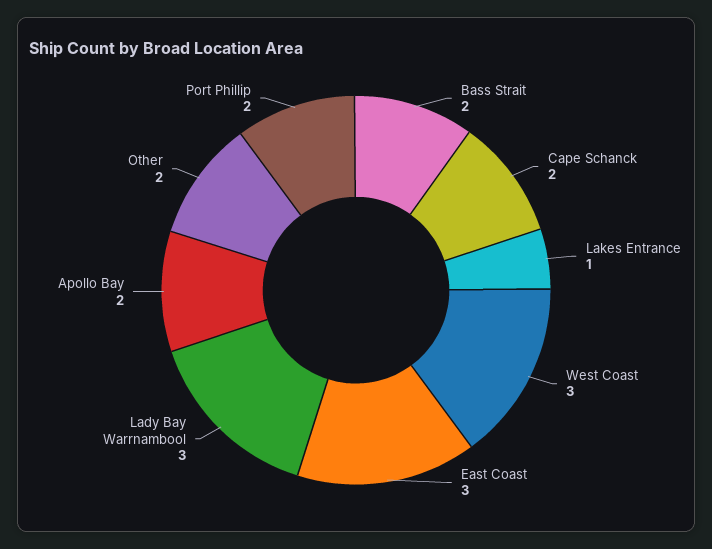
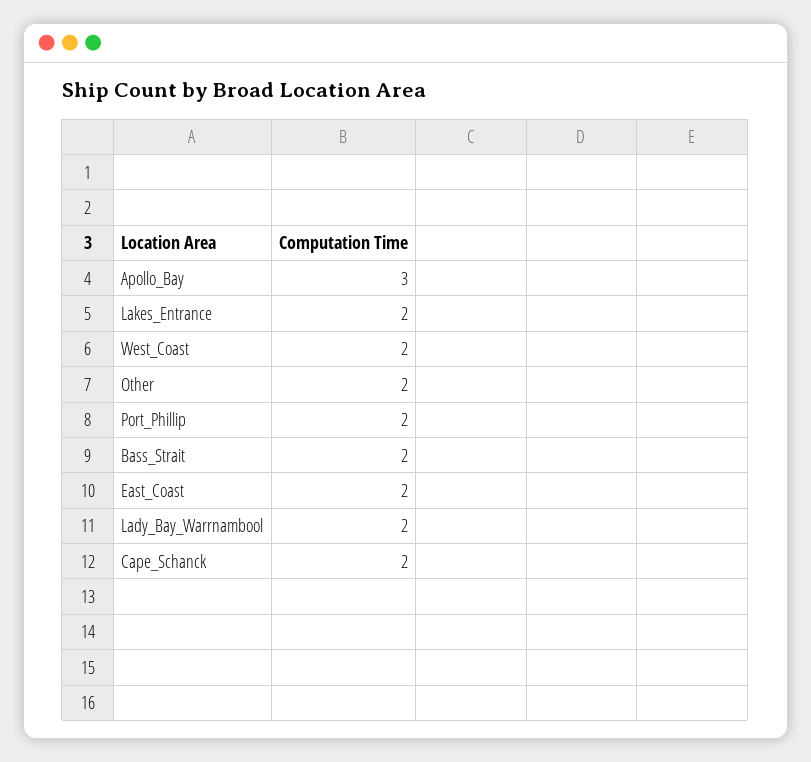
Lakes Entrance: 1 -> 2
West Coast: 3 -> 2
East Coast: 3 -> 2
Lady Bay Warrnambool: 3 -> 2
Apollo Bay: 2 -> 3

